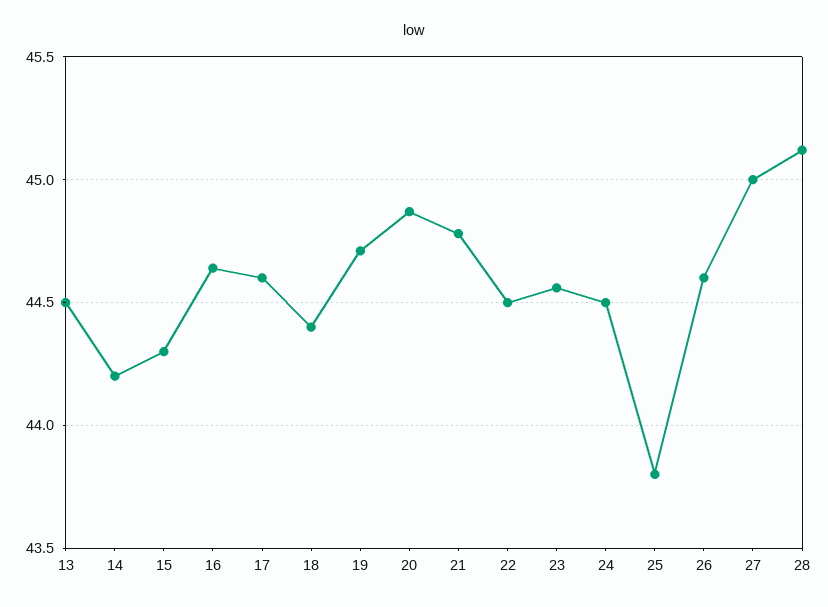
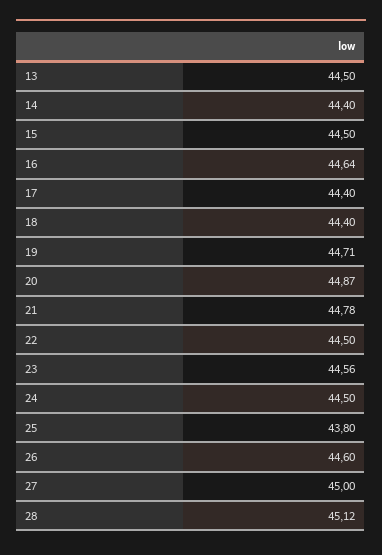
14: 44.2 -> 44.4
15: 44.3 -> 44.5
17: 44.6 -> 44.4

